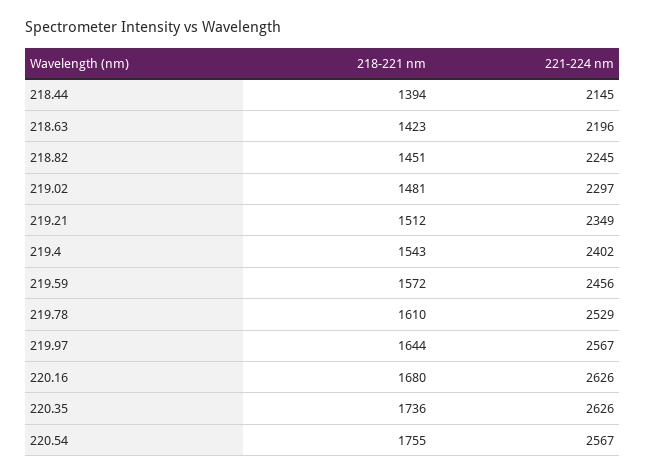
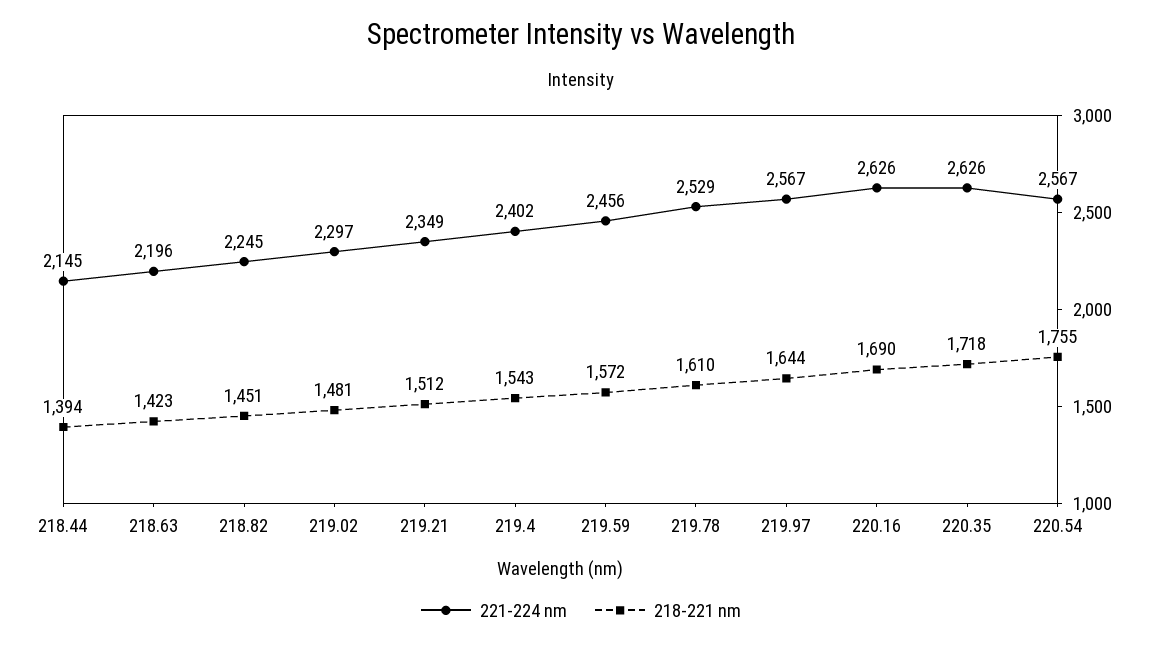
218-221 nm, 220.16: 1680 -> 1690
218-221 nm, 220.35: 1736 -> 1718

